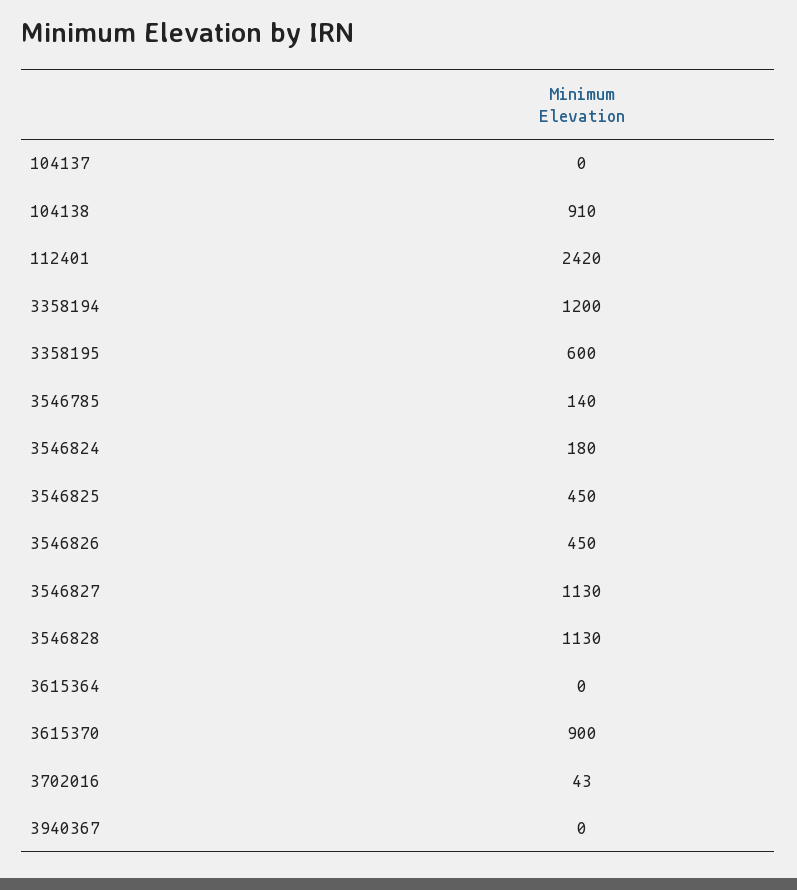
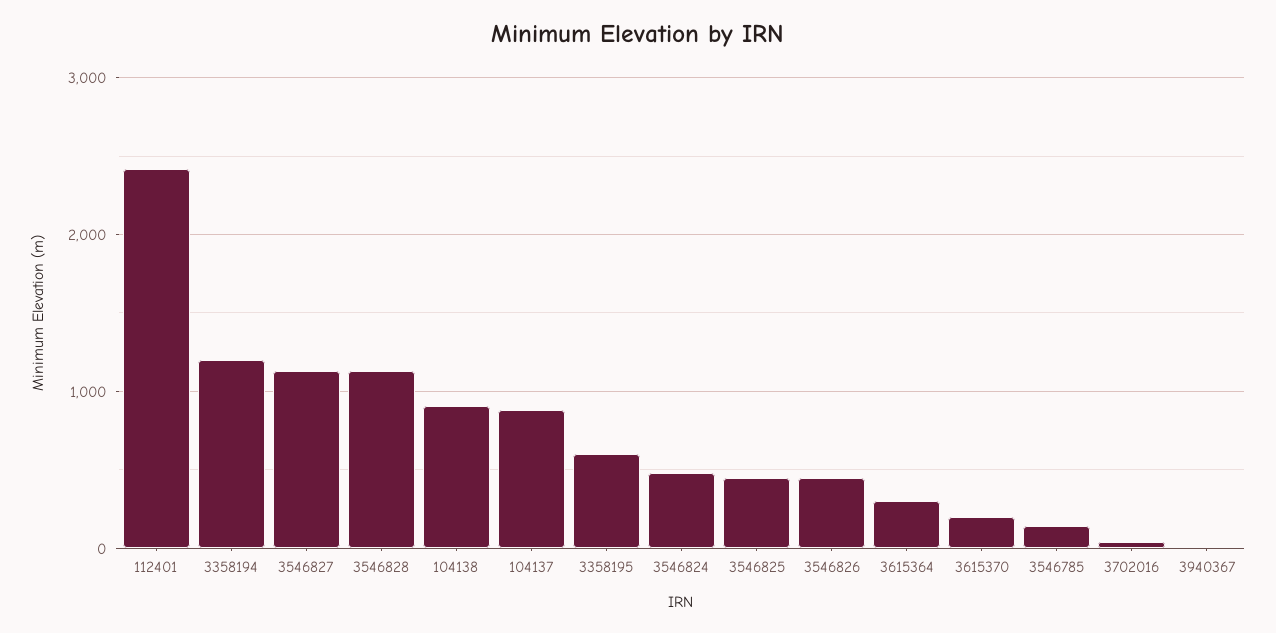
104137: 0 -> 900
3546824: 180 -> 500
3615364: 0 -> 300
3615370: 900 -> 200

